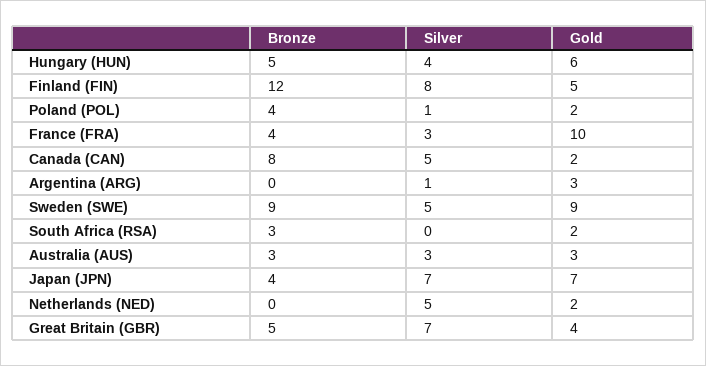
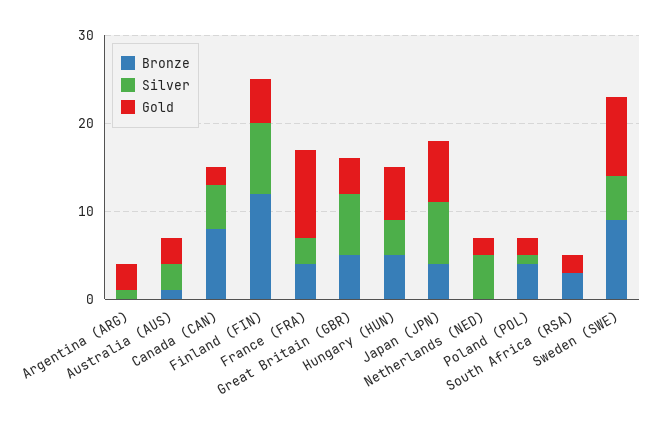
Bronze, Australia (AUS): 3 -> 1

